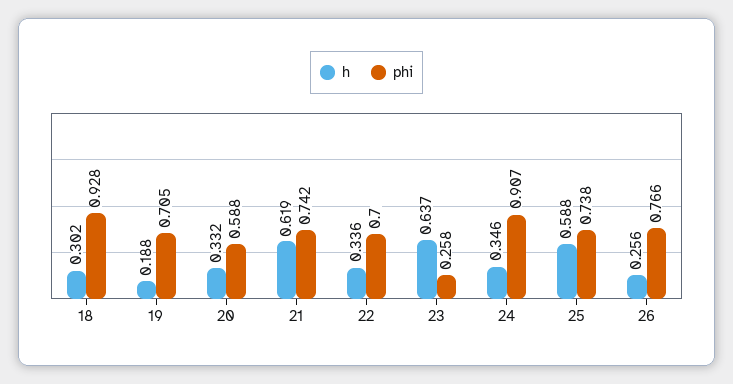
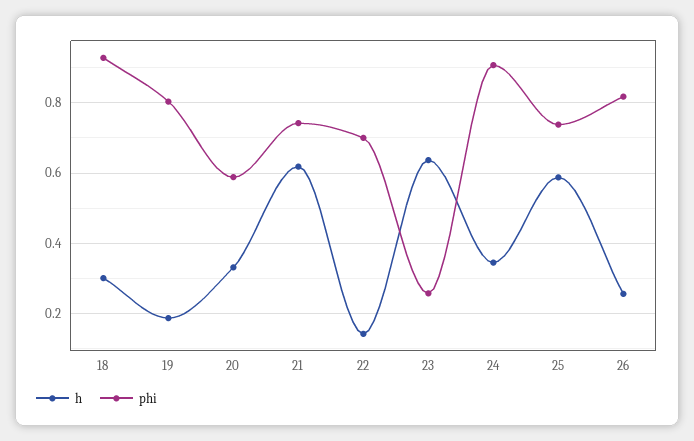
phi, 19: 0.705 -> 0.8
h, 22: 0.336 -> 0.14
phi, 26: 0.766 -> 0.82

